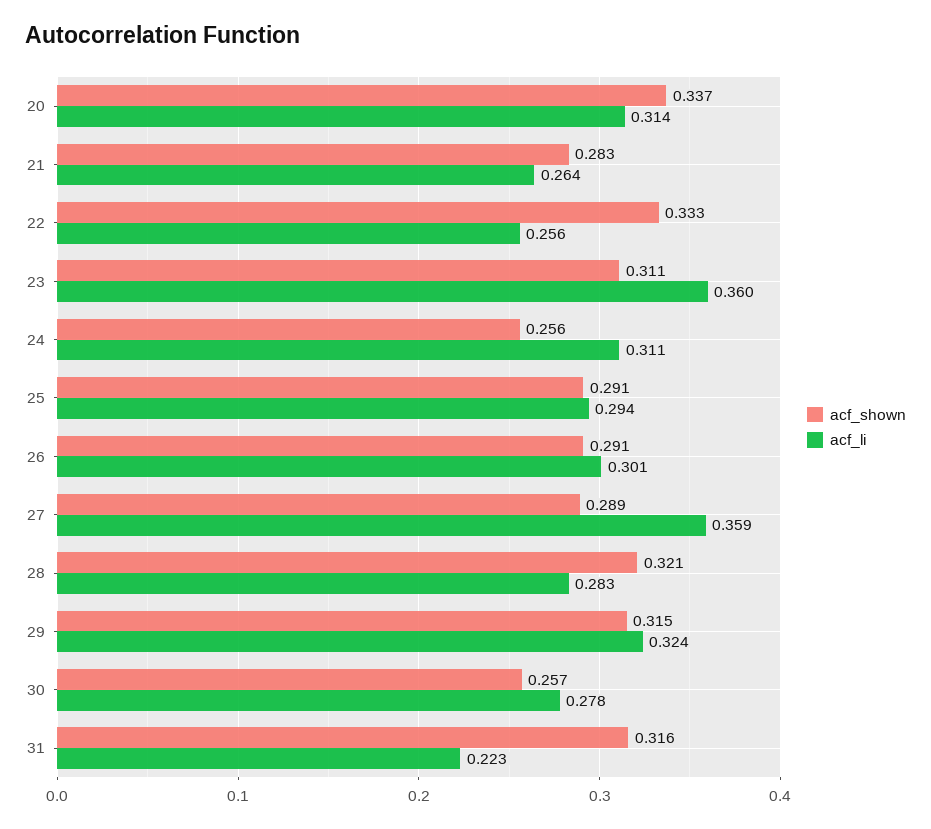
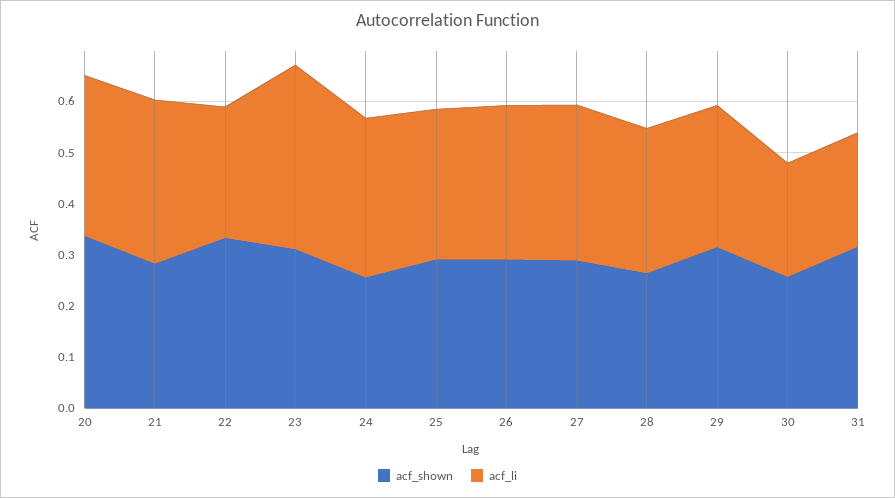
acf_li, 21: 0.264 -> 0.32
acf_li, 27: 0.359 -> 0.3
acf_shown, 28: 0.321 -> 0.26
acf_li, 29: 0.324 -> 0.28
acf_li, 30: 0.278 -> 0.22

